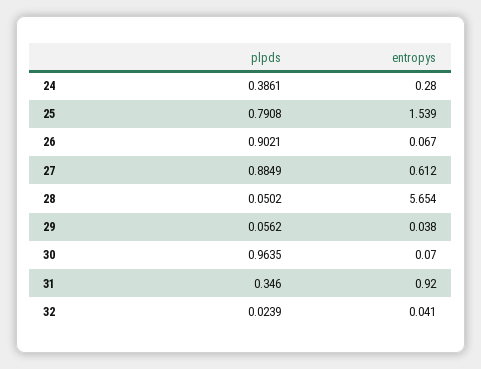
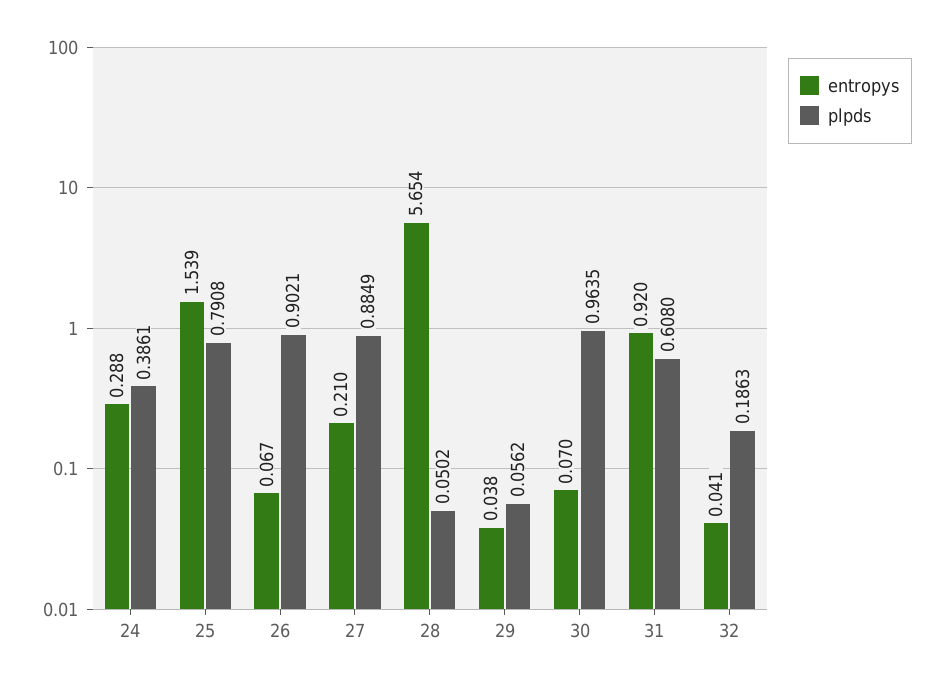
entropys, 24: 0.28 -> 0.288
entropys, 27: 0.612 -> 0.21
plpds, 31: 0.346 -> 0.608
plpds, 32: 0.0239 -> 0.1863

